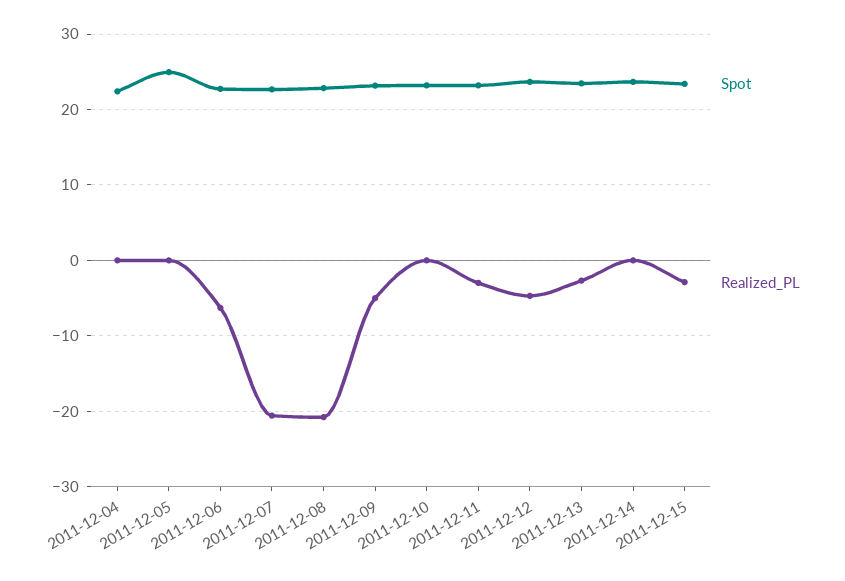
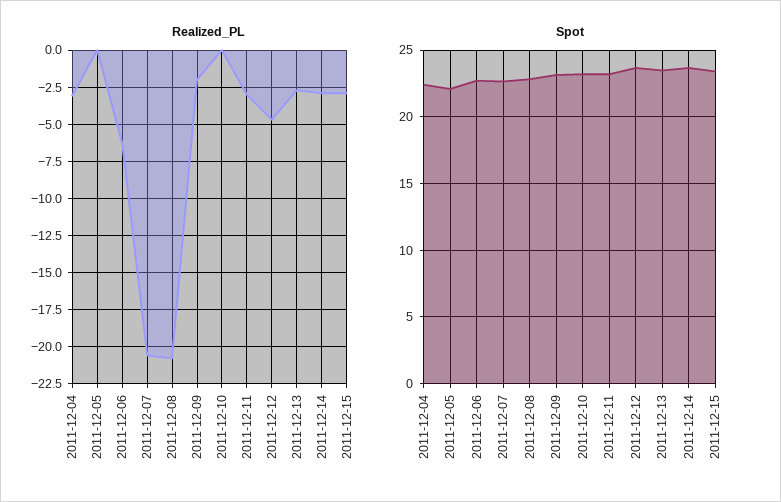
Realized_PL, 2011-12-04: 0 -> -3
Spot, 2011-12-05: 25 -> 22
Realized_PL, 2011-12-09: -5 -> -2
Realized_PL, 2011-12-14: 0 -> -3

